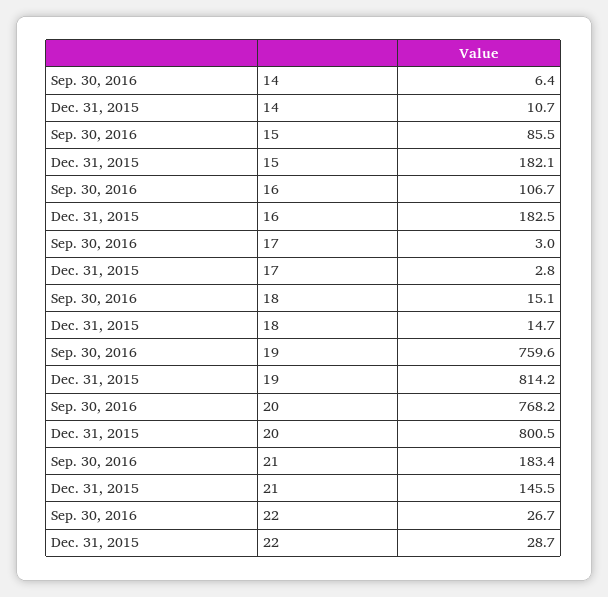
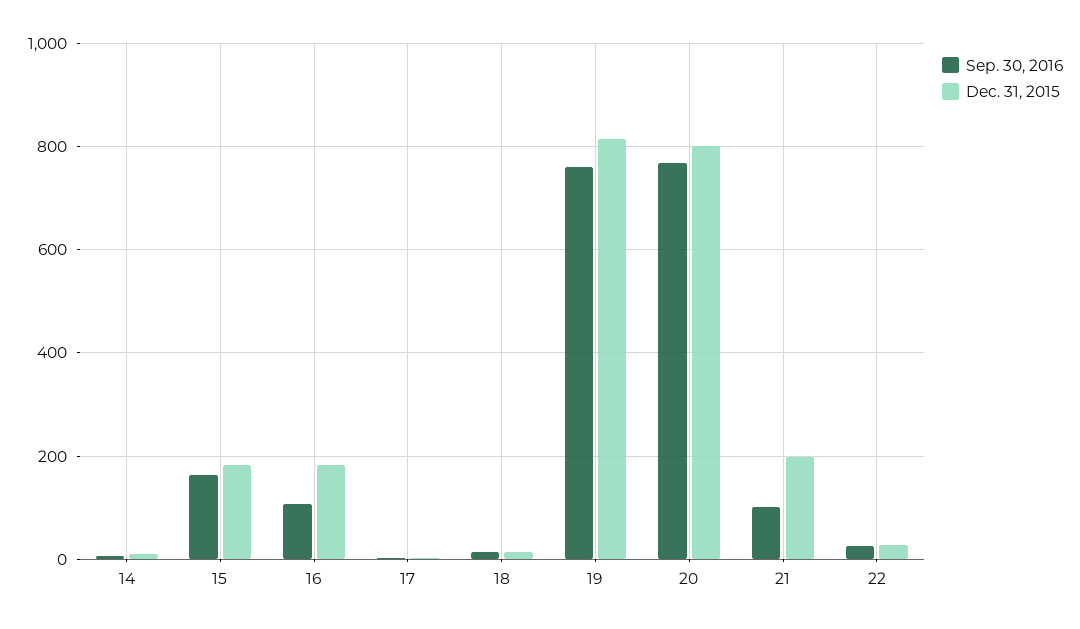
Sep. 30, 2016, 15: 85.5 -> 160
Sep. 30, 2016, 21: 183.4 -> 100
Dec. 31, 2015, 21: 145.5 -> 200

